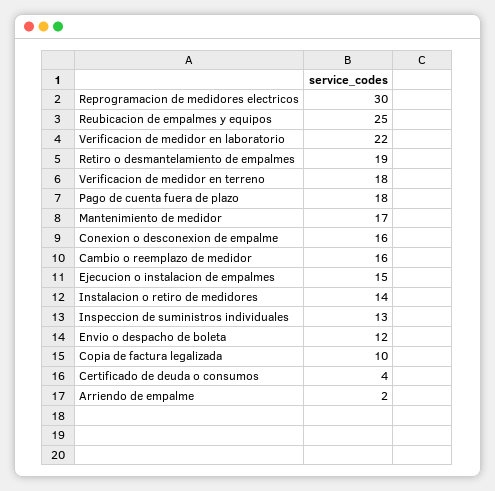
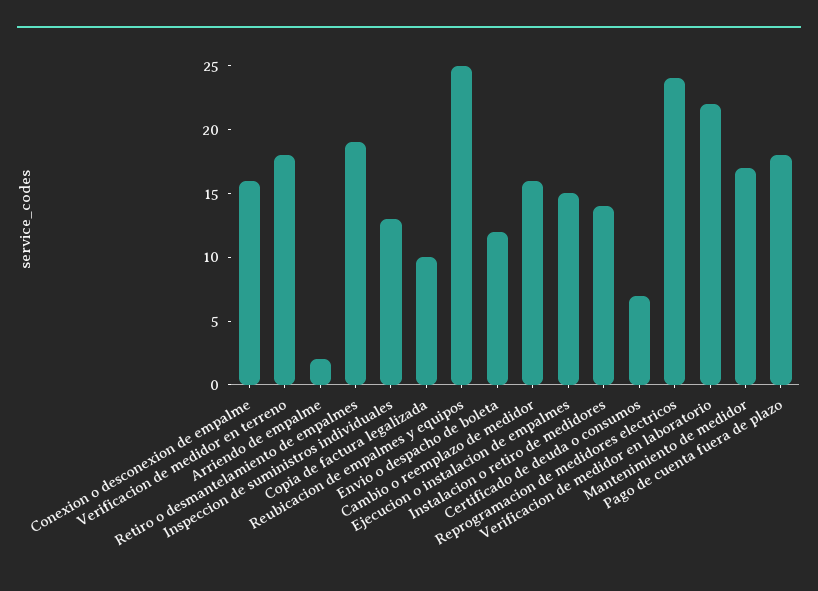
Reprogramacion de medidores electricos: 30 -> 24
Certificado de deuda o consumos: 4 -> 7

